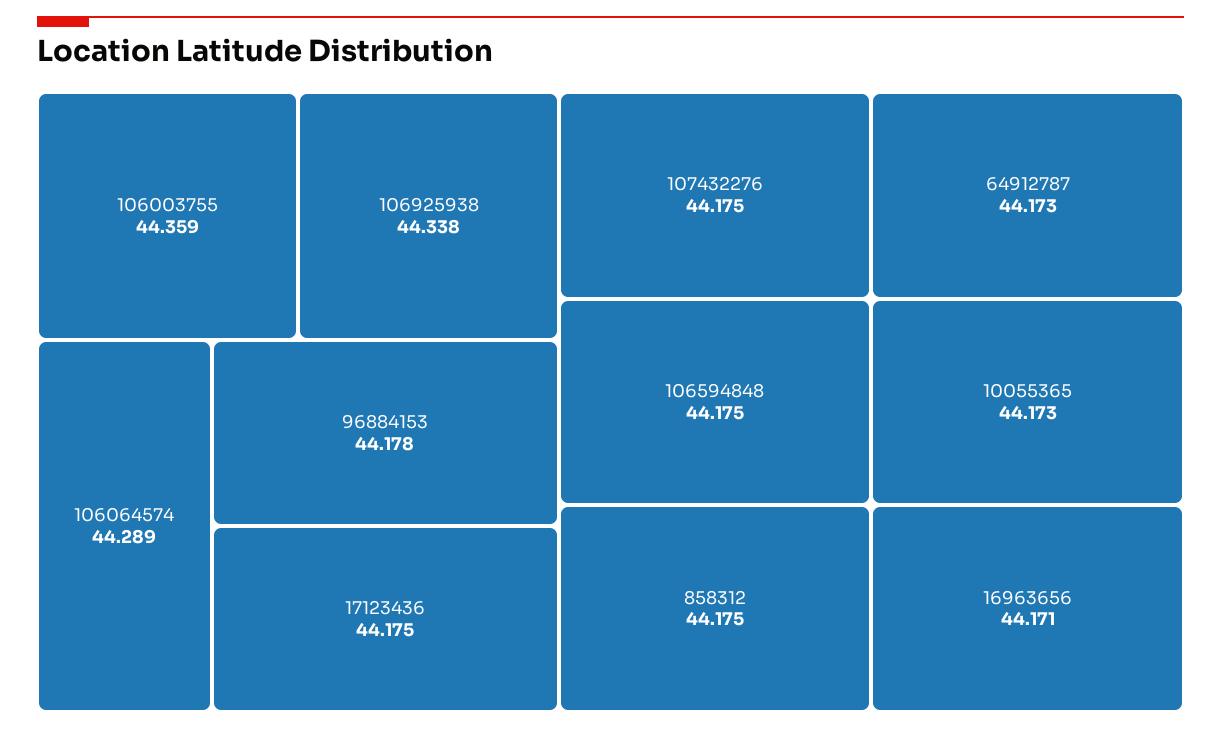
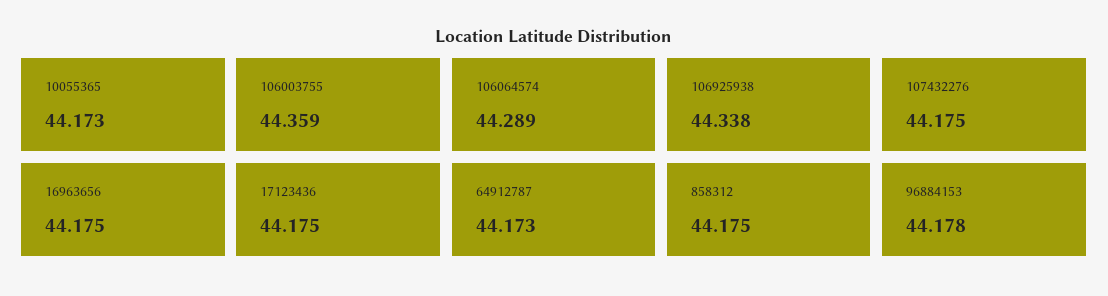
106594848: 44.175 -> none
16963656: 44.171 -> 44.175

